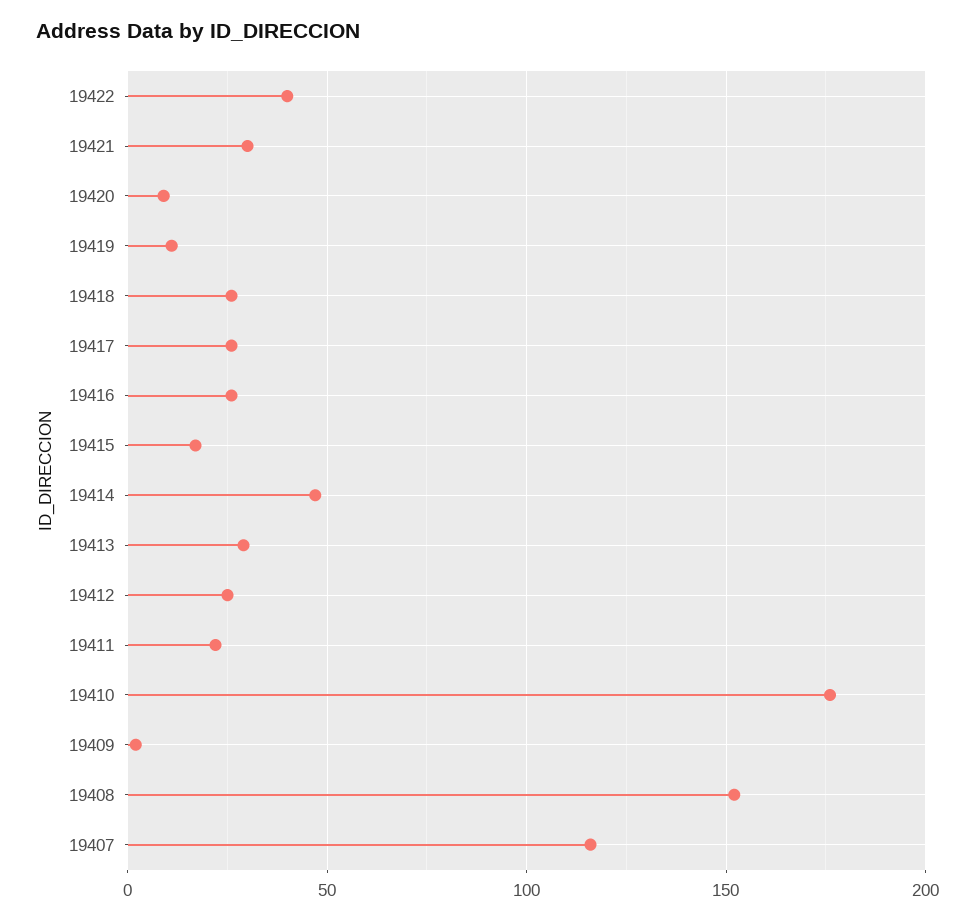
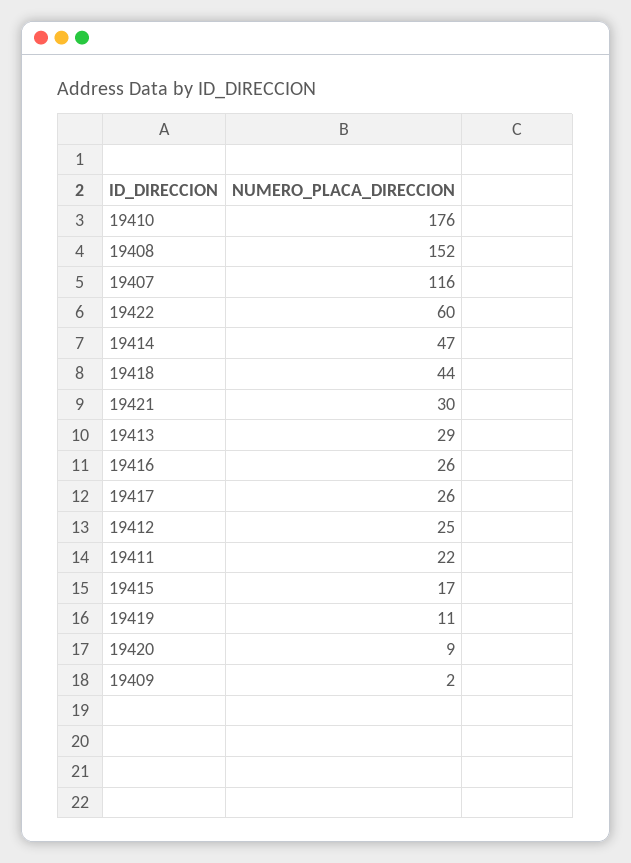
19422: 40 -> 60
19418: 25 -> 44

